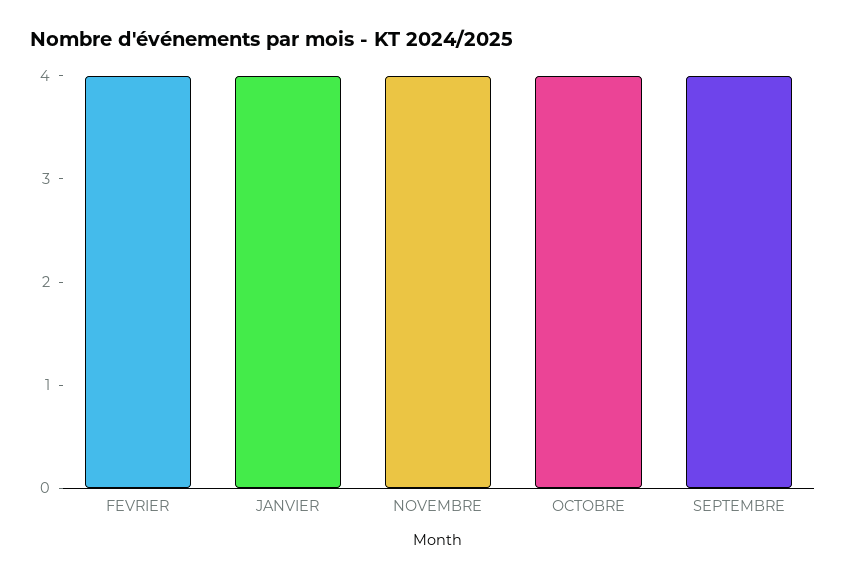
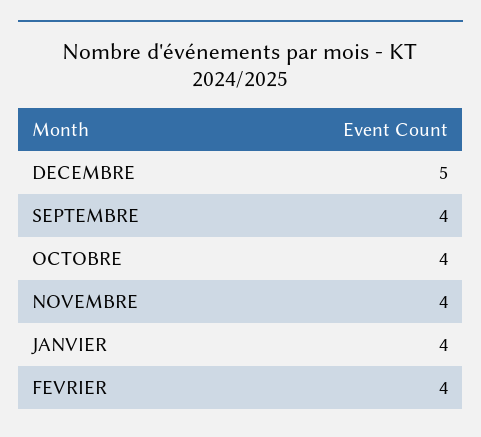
DECEMBRE: none -> 5

